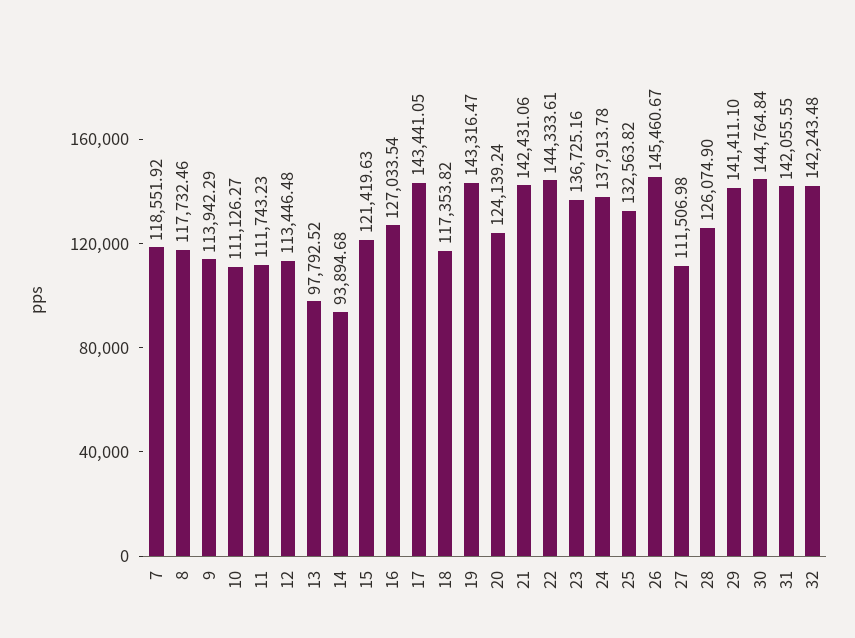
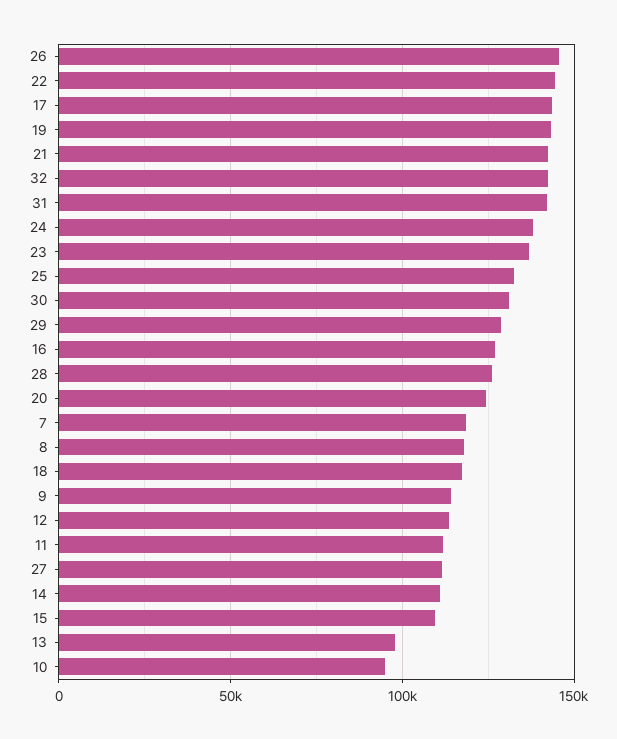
10: 111126.27 -> 95000
14: 93894.68 -> 110000
15: 121419.63 -> 110000
29: 141411.1 -> 130000
30: 144764.84 -> 130000

